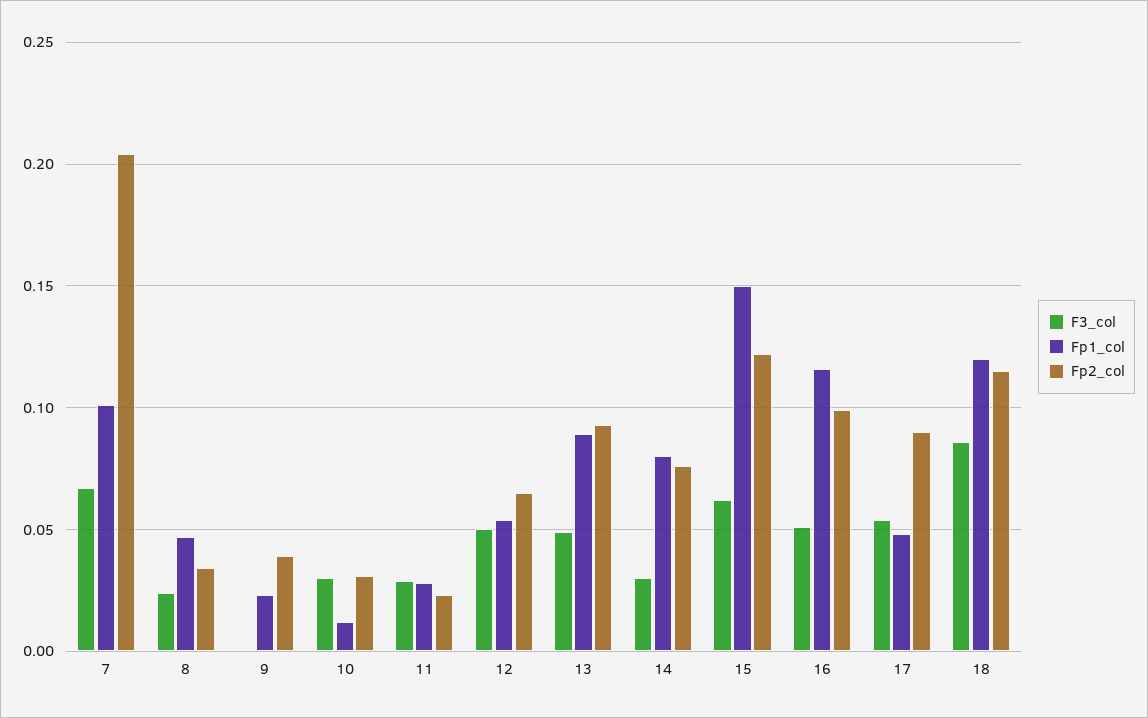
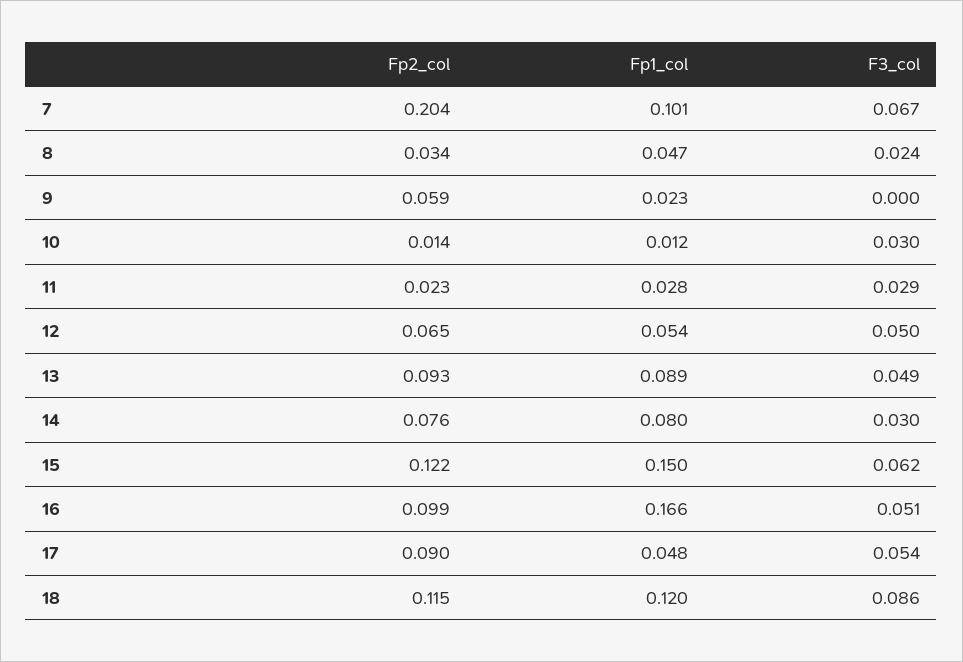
Fp2_col, 9: 0.04 -> 0.059
Fp2_col, 10: 0.03 -> 0.014
Fp1_col, 16: 0.115 -> 0.166

